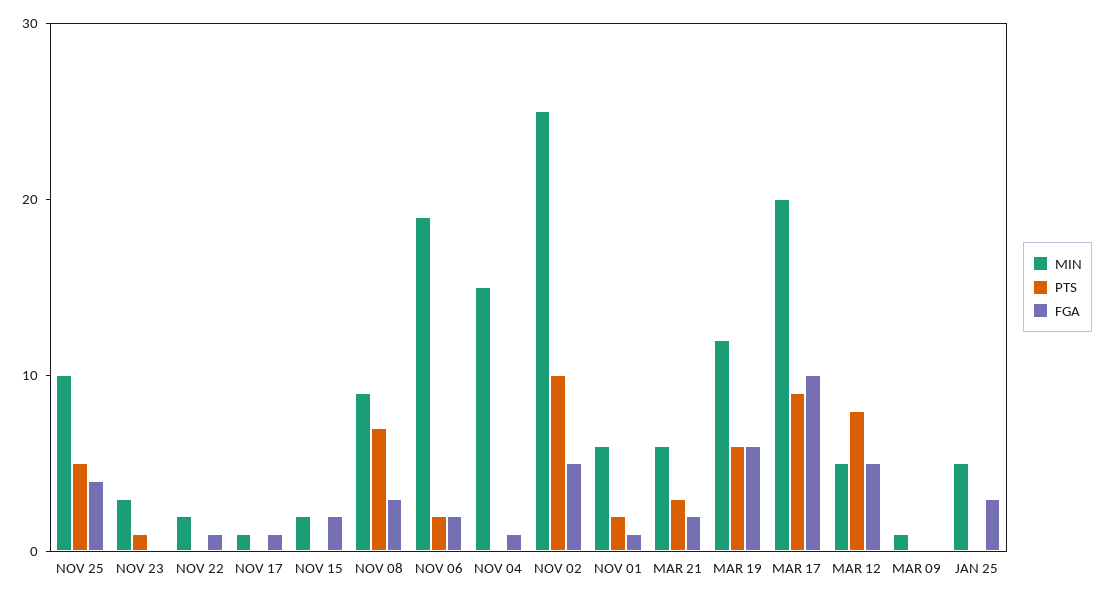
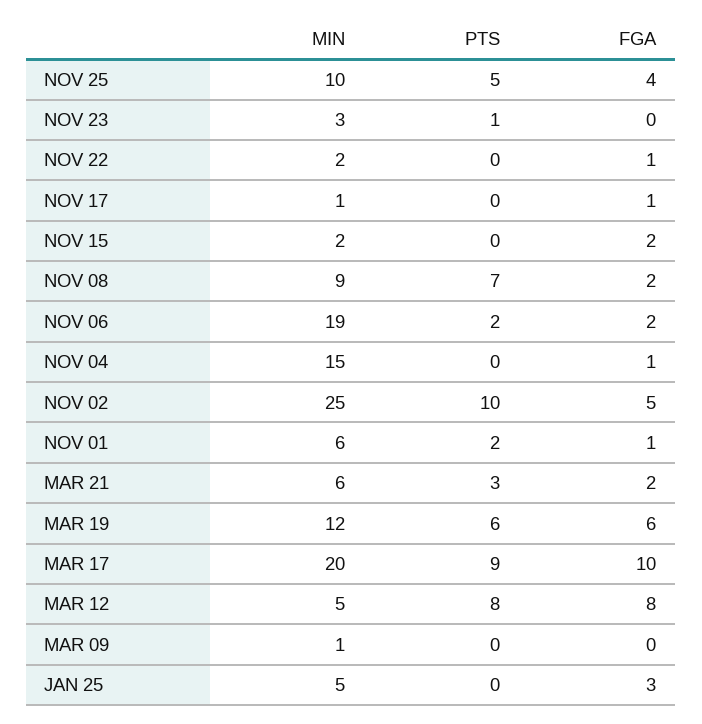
FGA, NOV 08: 3 -> 2
FGA, MAR 12: 5 -> 8

